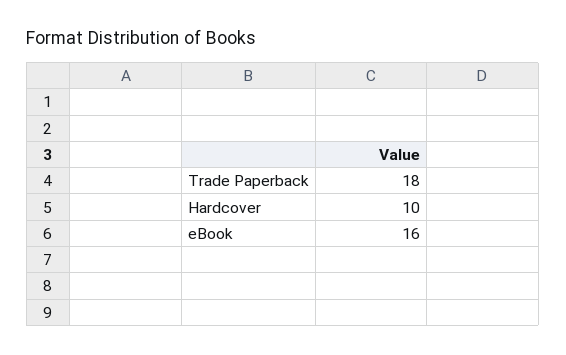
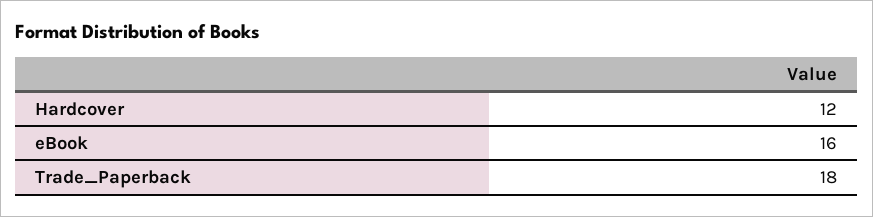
Hardcover: 10 -> 12

